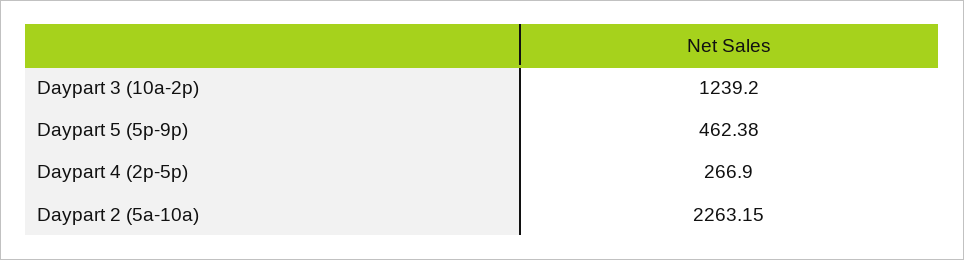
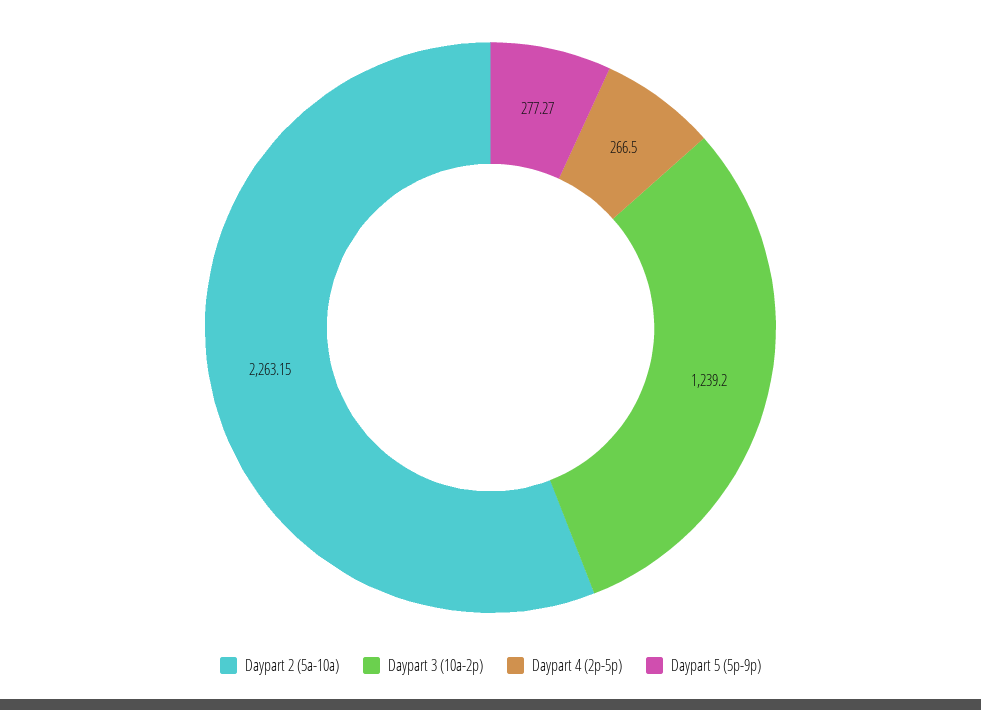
Daypart 5 (5p-9p): 462.38 -> 277.27
Daypart 4 (2p-5p): 266.9 -> 266.5

